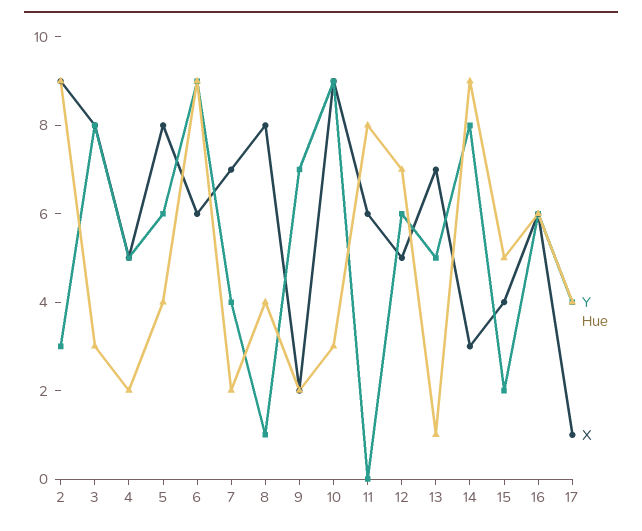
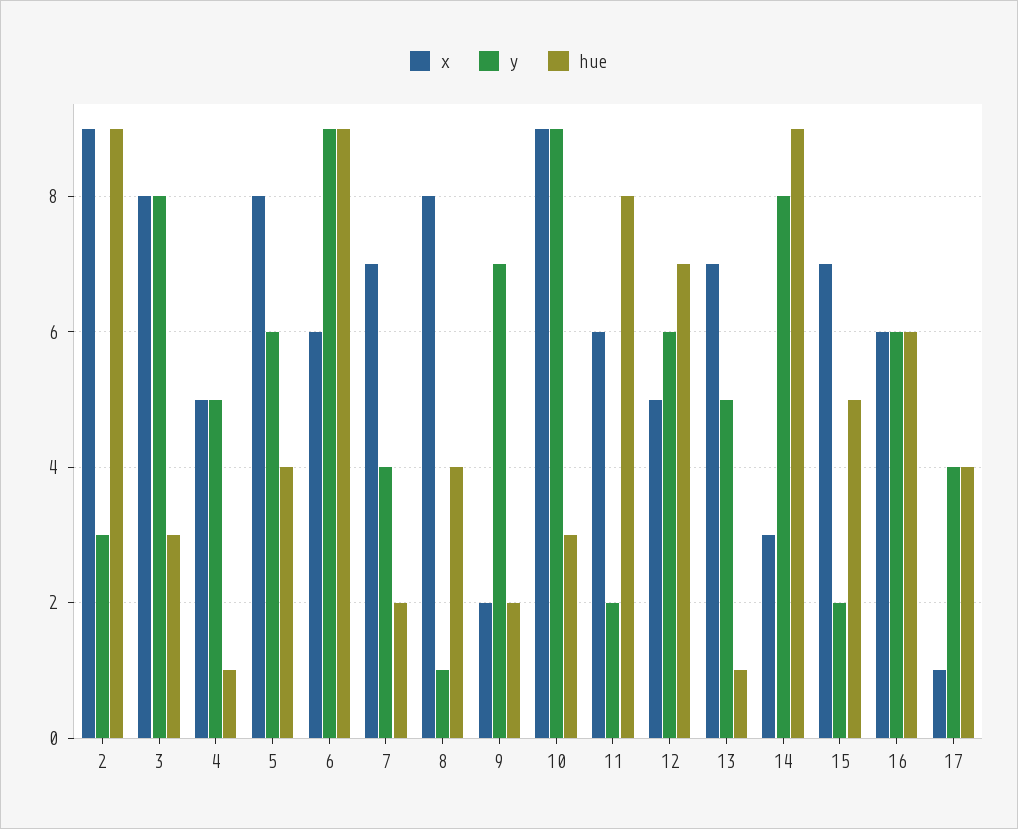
Hue, 4: 2 -> 1
Y, 11: 0 -> 2
X, 15: 4 -> 7

